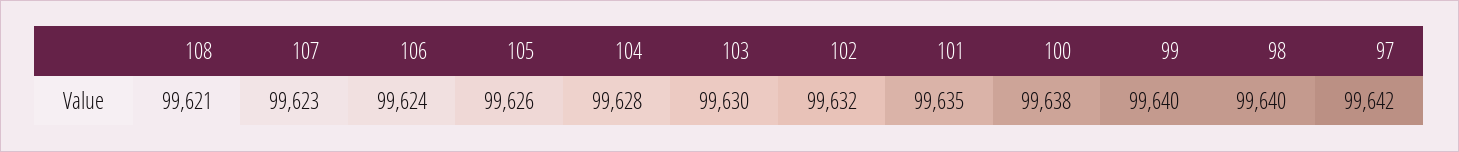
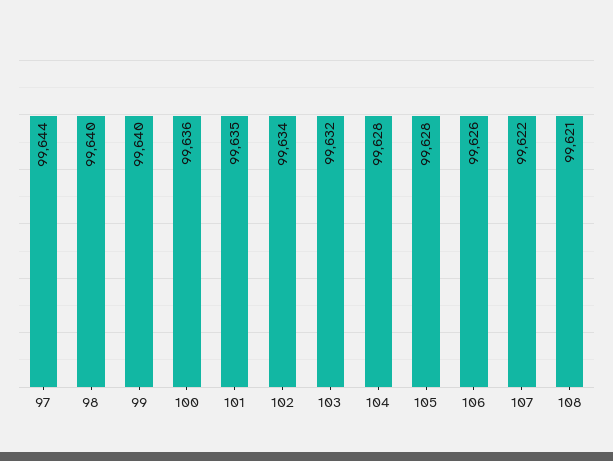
107: 99623 -> 99622
106: 99624 -> 99626
105: 99626 -> 99628
103: 99630 -> 99632
102: 99632 -> 99634
100: 99638 -> 99636
97: 99642 -> 99644

